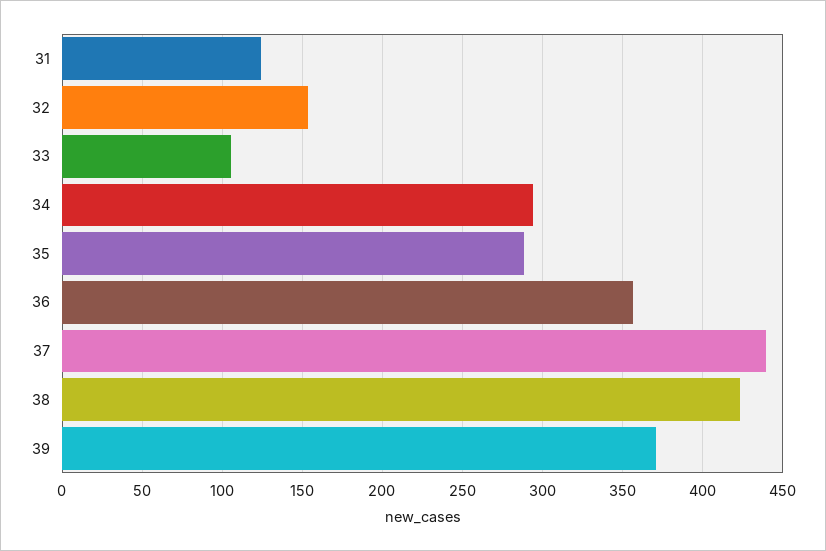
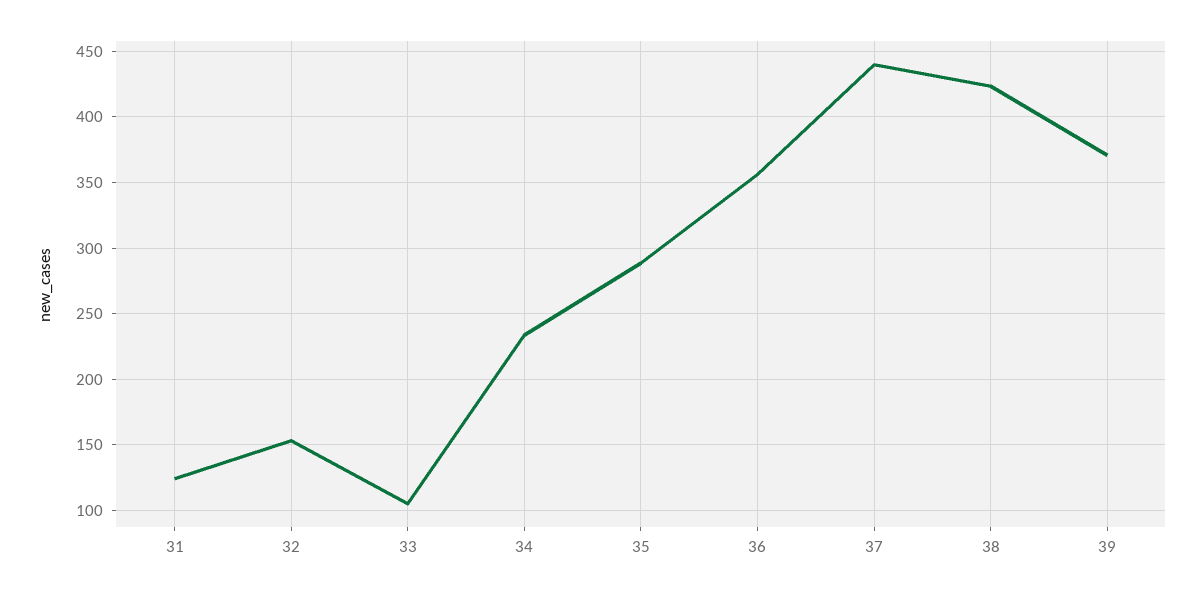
34: 295 -> 235

